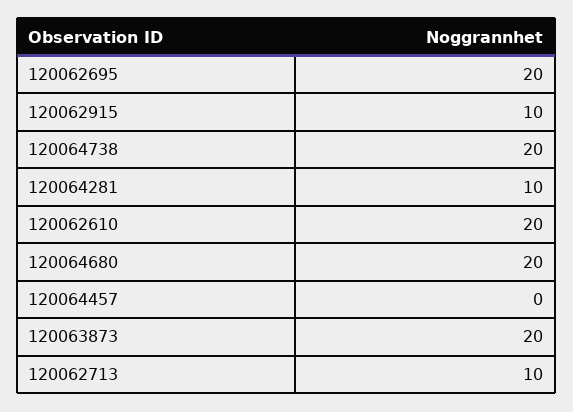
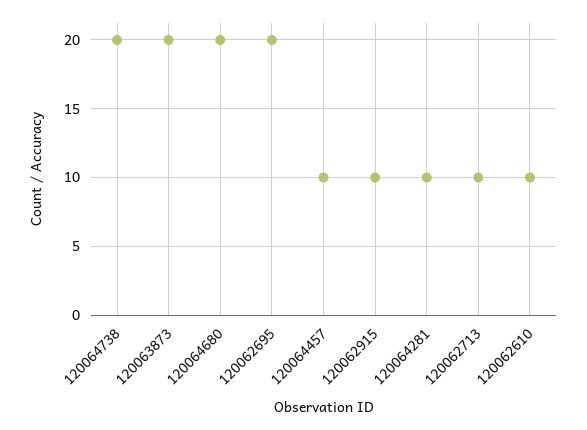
120062610: 20 -> 10
120064457: 0 -> 10

